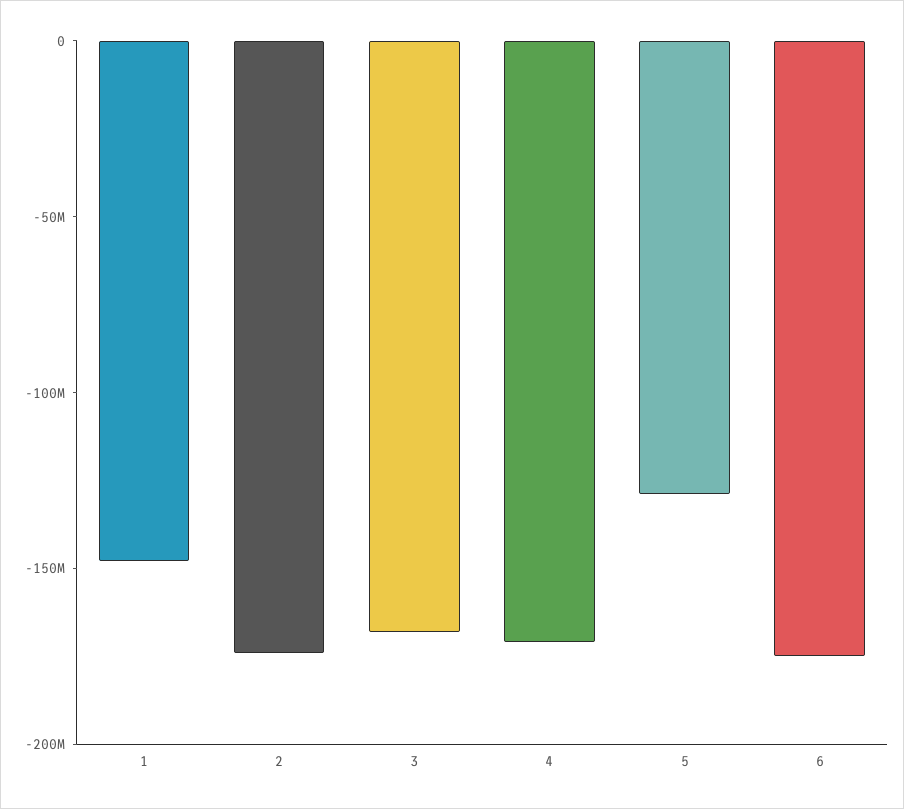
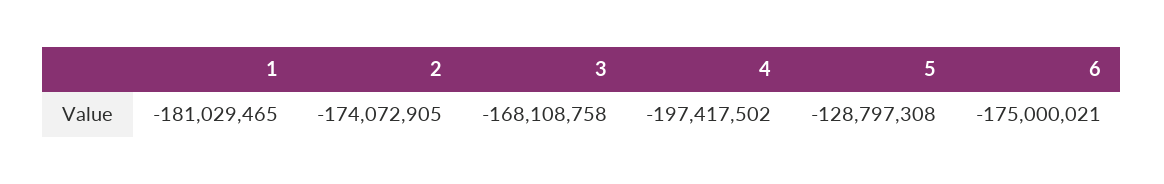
1: -150000000 -> -181029465
4: -170000000 -> -197417502

